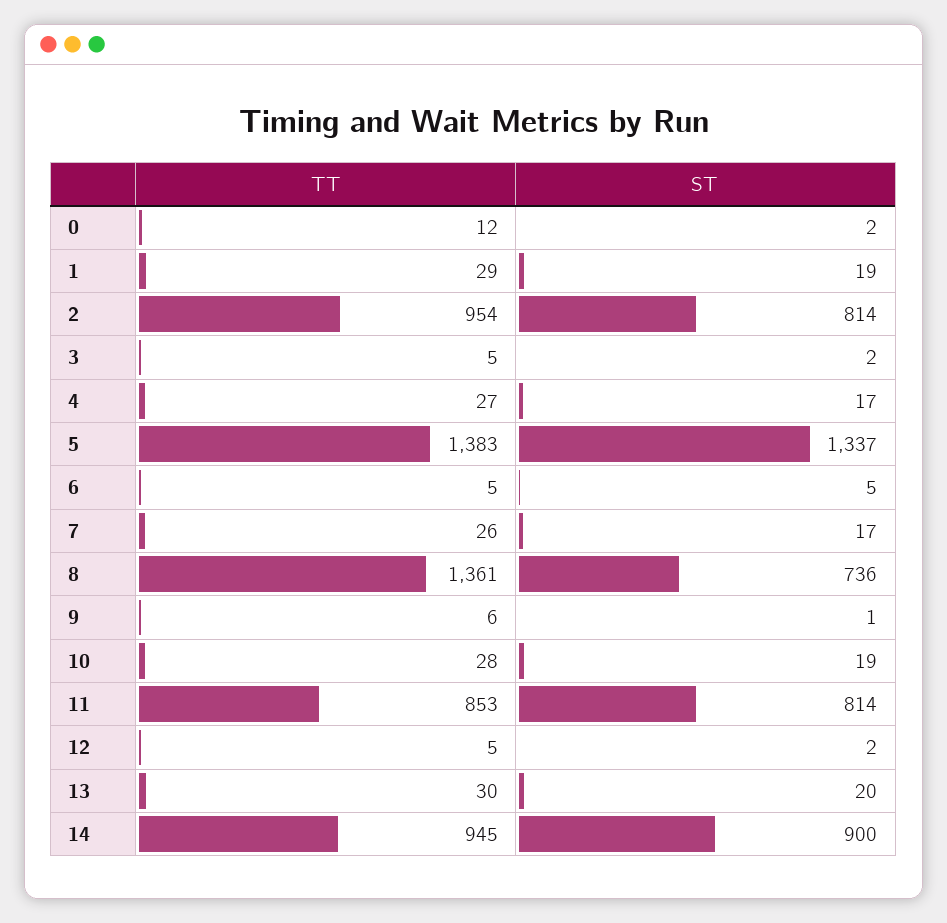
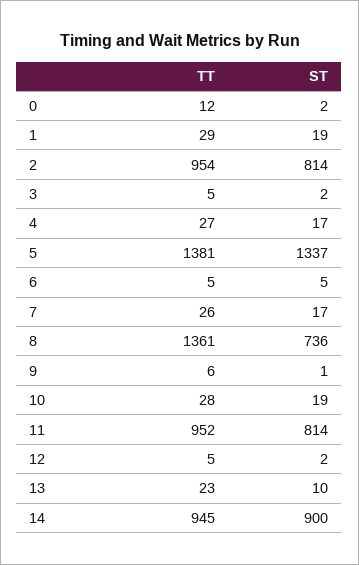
TT, 5: 1383 -> 1381
TT, 11: 853 -> 952
TT, 13: 30 -> 23
ST, 13: 20 -> 10

